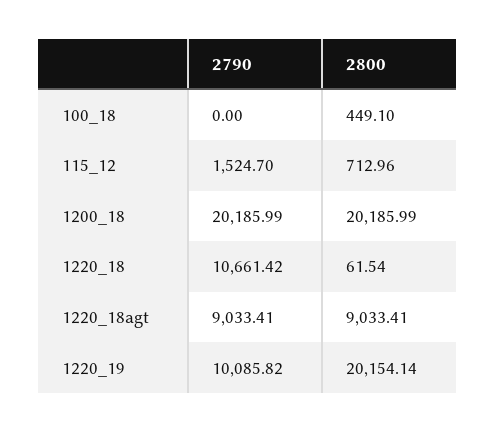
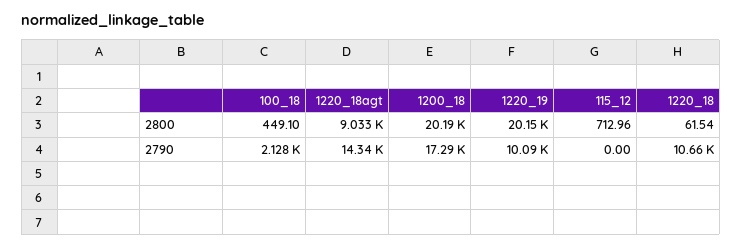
2790, 100_18: 0 -> 2128
2790, 115_12: 1524.7 -> 0
2790, 1200_18: 20185.99 -> 17290
2790, 1220_18agt: 9033.41 -> 14340

